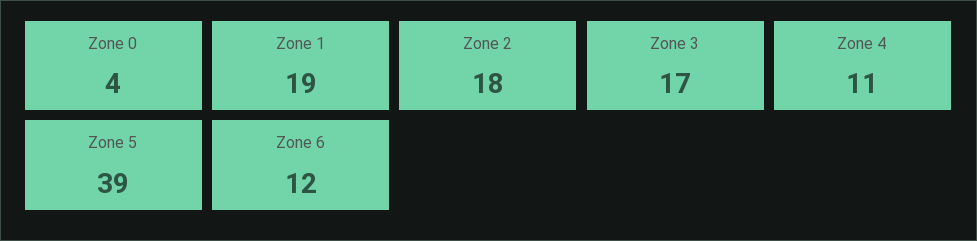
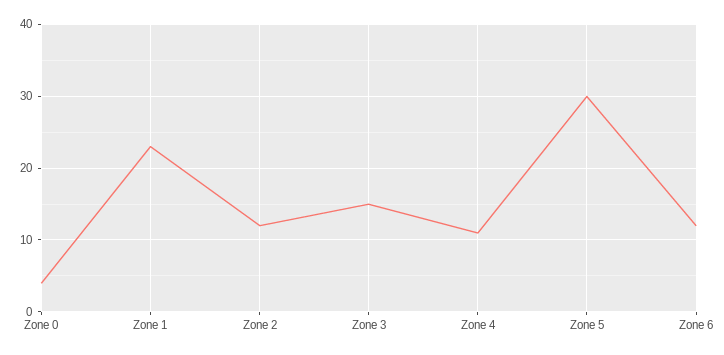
Zone 1: 19 -> 23
Zone 2: 18 -> 12
Zone 3: 17 -> 15
Zone 5: 39 -> 30

